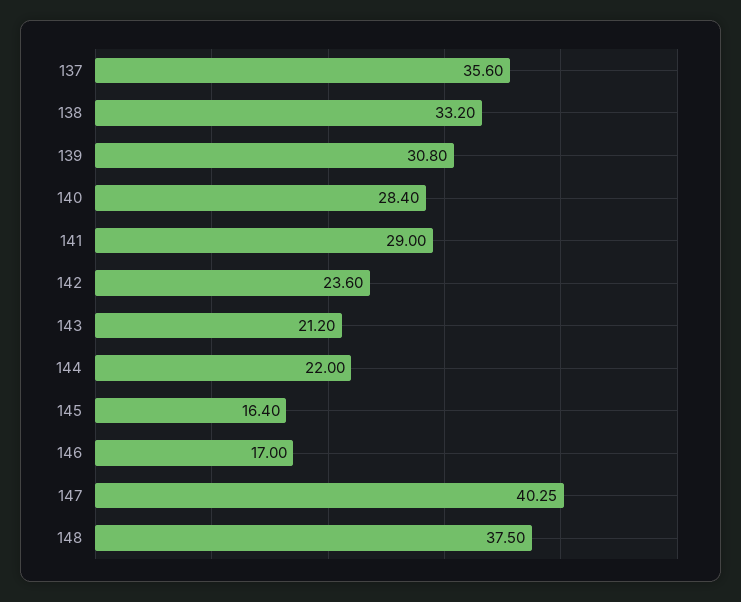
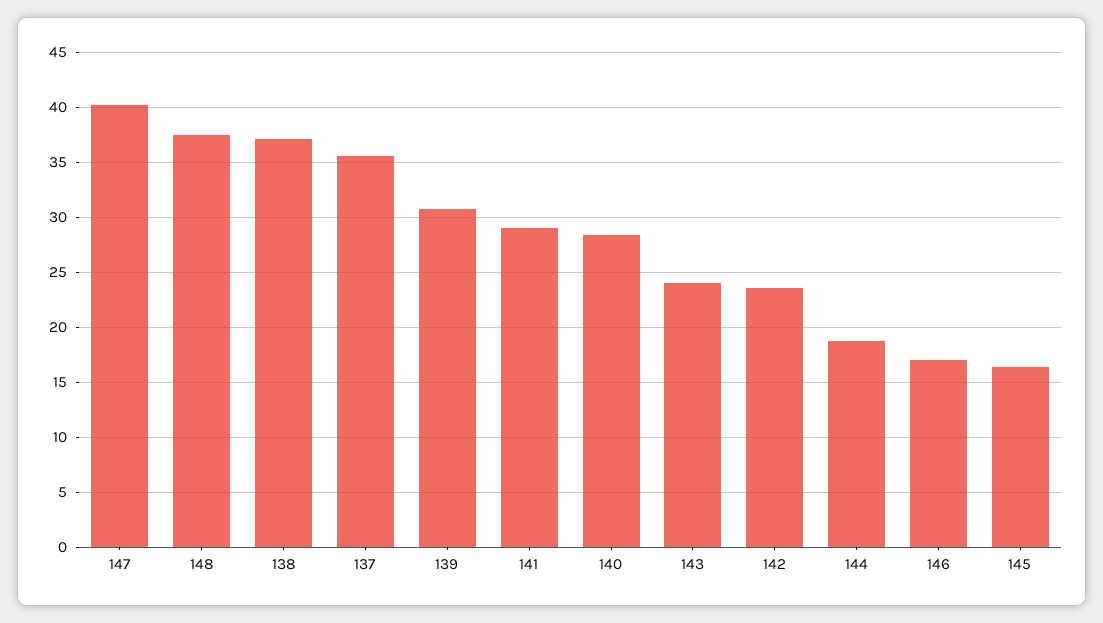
138: 33.2 -> 37
143: 21.2 -> 24
144: 22 -> 19

